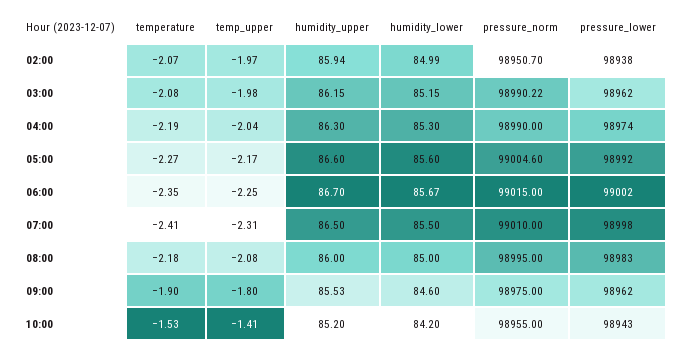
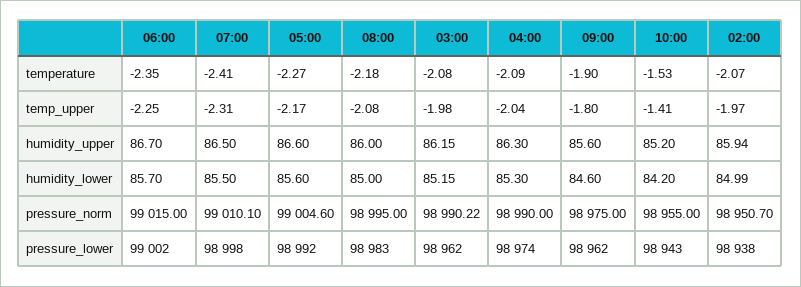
temperature, 04:00: -2.19 -> -2.09
humidity_lower, 06:00: 85.67 -> 85.7
pressure_norm, 07:00: 99010 -> 99010.1
humidity_upper, 09:00: 85.53 -> 85.6

